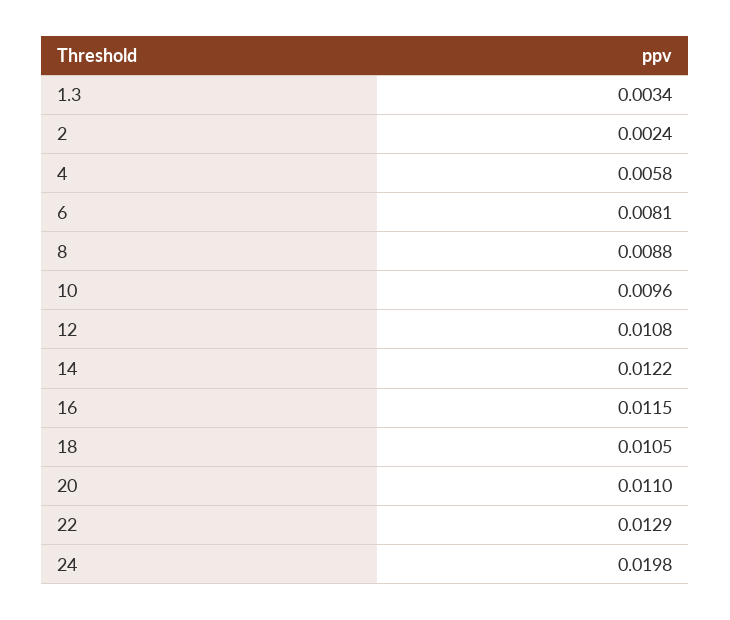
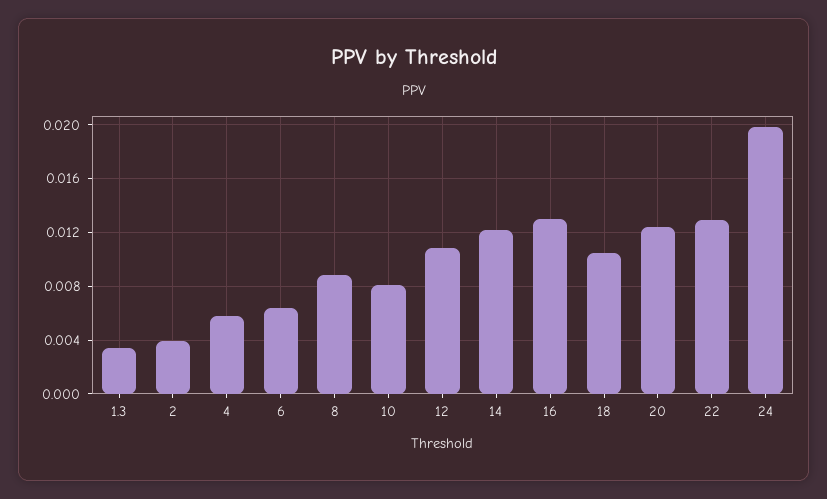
2: 0.0024 -> 0.004
6: 0.0081 -> 0.0065
10: 0.0096 -> 0.008
16: 0.0115 -> 0.013
20: 0.011 -> 0.0125

